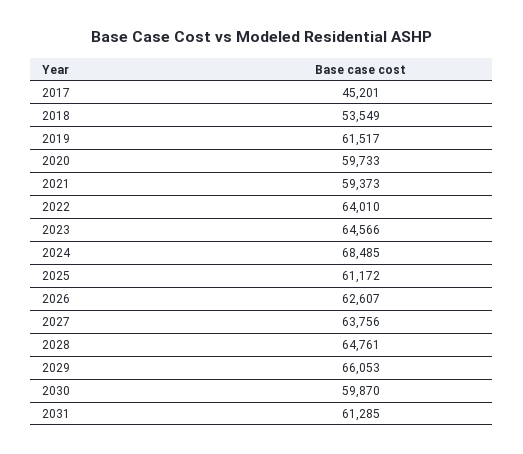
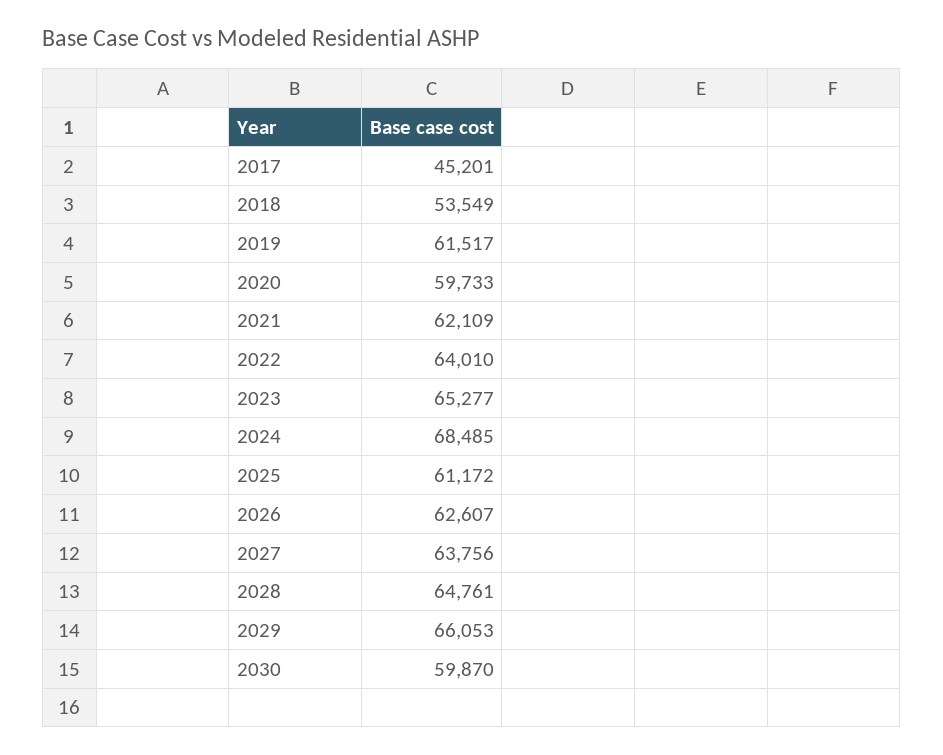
2021: 59373 -> 62109
2023: 64566 -> 65277
2031: 61285 -> none

